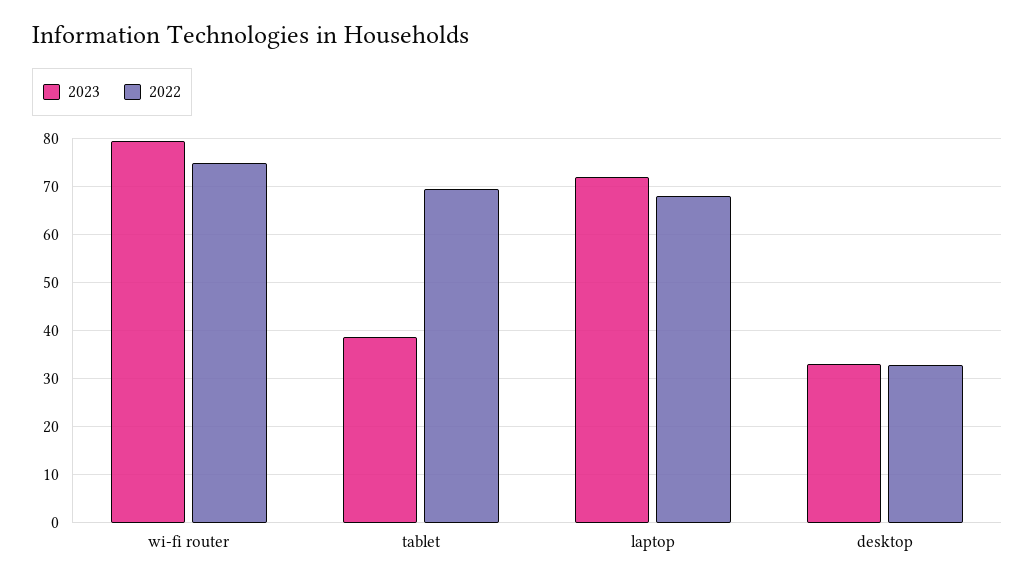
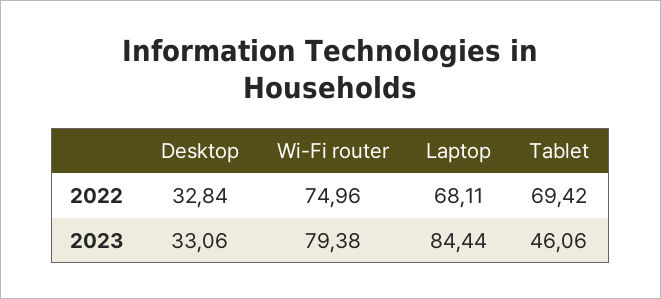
2023, tablet: 38 -> 46.06
2023, laptop: 72 -> 84.44

